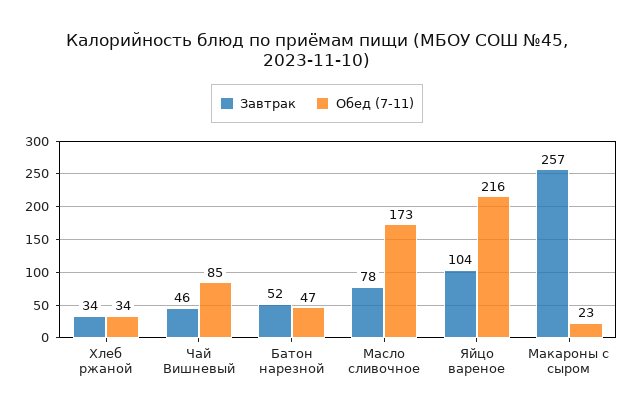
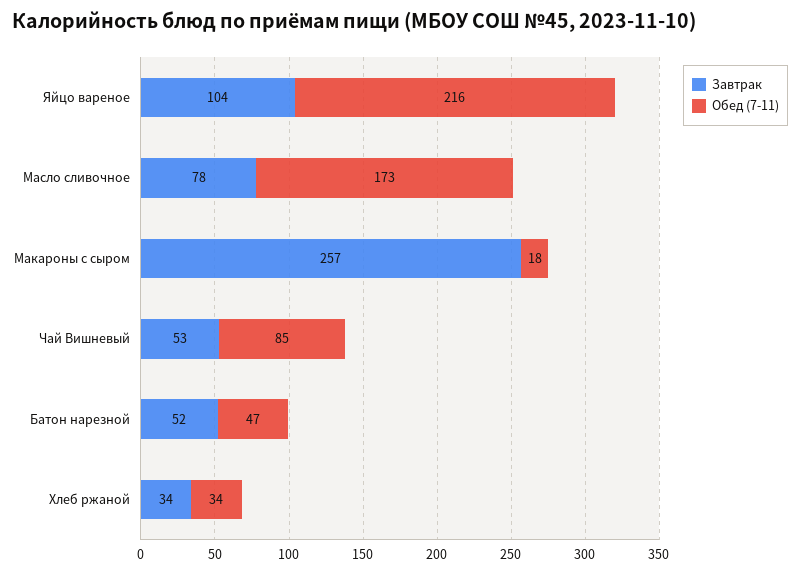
Завтрак, Чай Вишневый: 46 -> 53
Обед (7-11), Макароны с сыром: 23 -> 18

